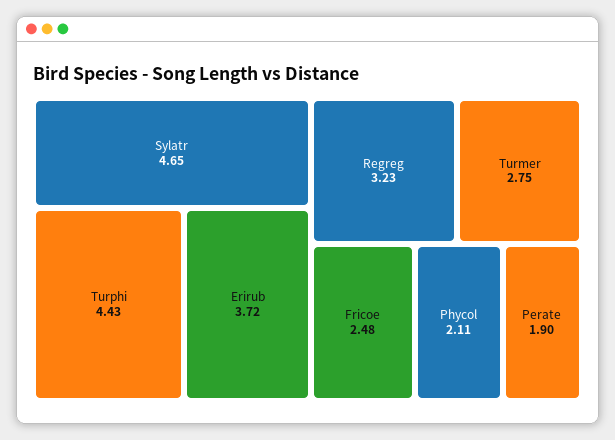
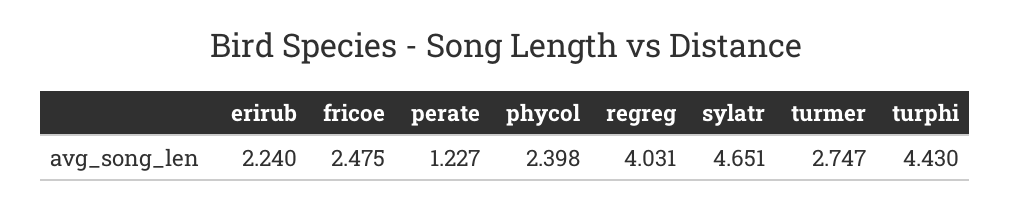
Erirub: 3.72 -> 2.24
Regreg: 3.23 -> 4.031
Phycol: 2.11 -> 2.398
Perate: 1.9 -> 1.227

